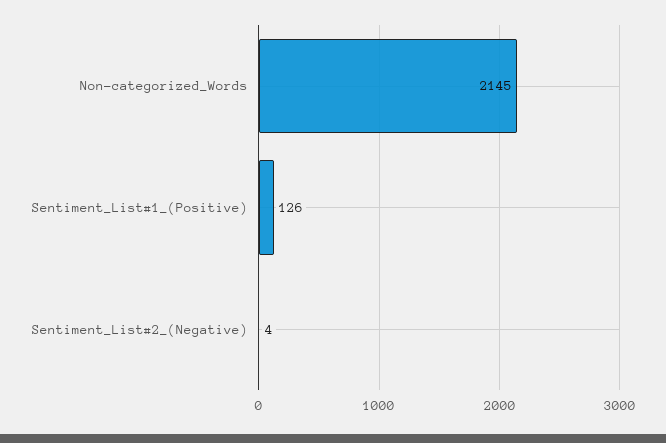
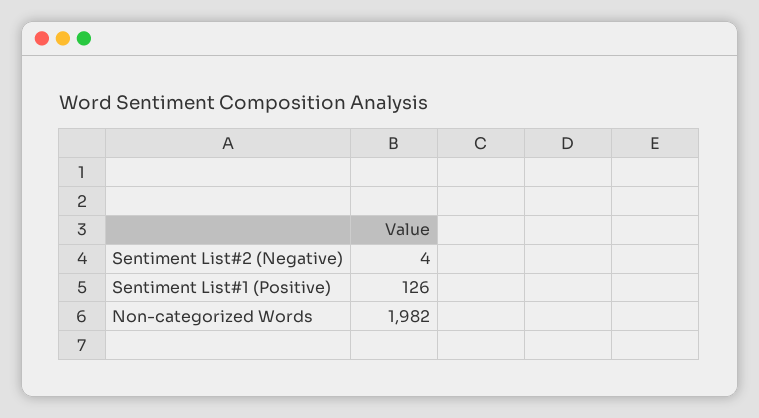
Non-categorized_Words: 2145 -> 1982

